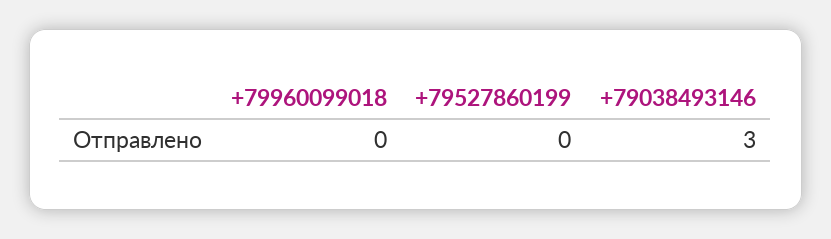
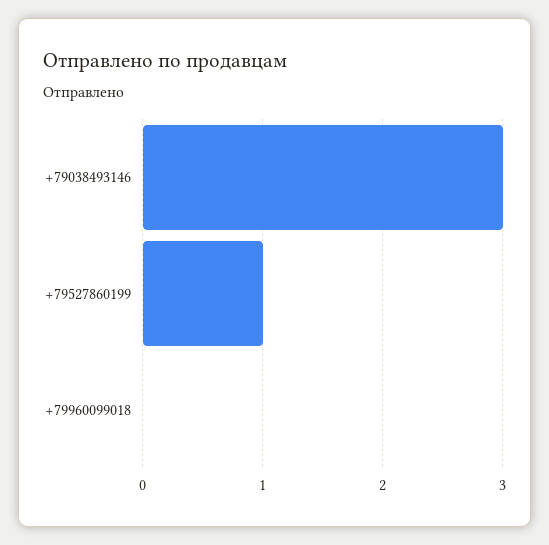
+79527860199: 0 -> 1

